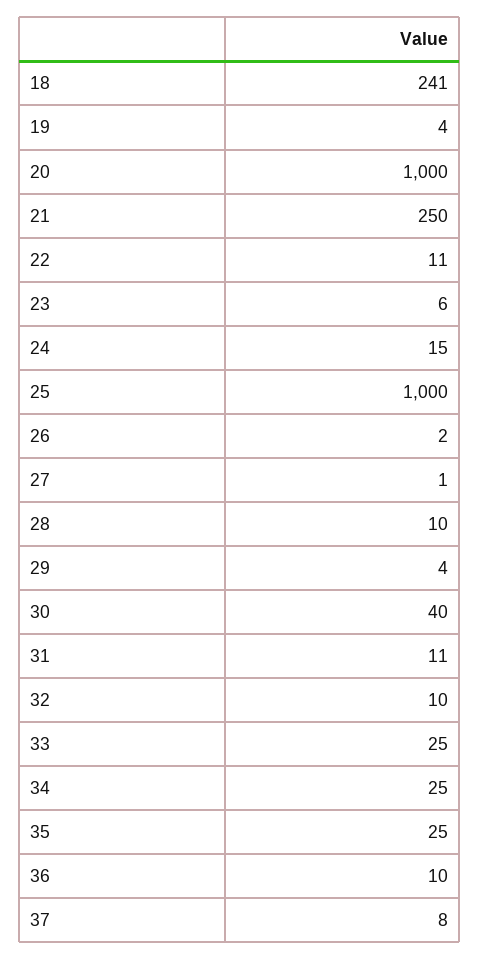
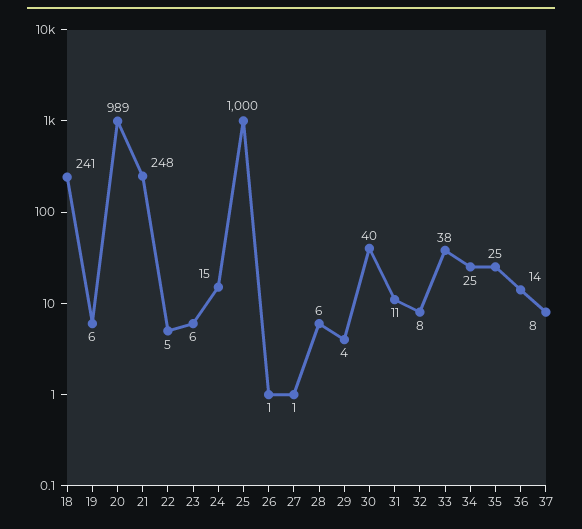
19: 4 -> 6
20: 1000 -> 989
21: 250 -> 248
22: 11 -> 5
26: 2 -> 1
28: 10 -> 6
32: 10 -> 8
33: 25 -> 38
36: 10 -> 14

